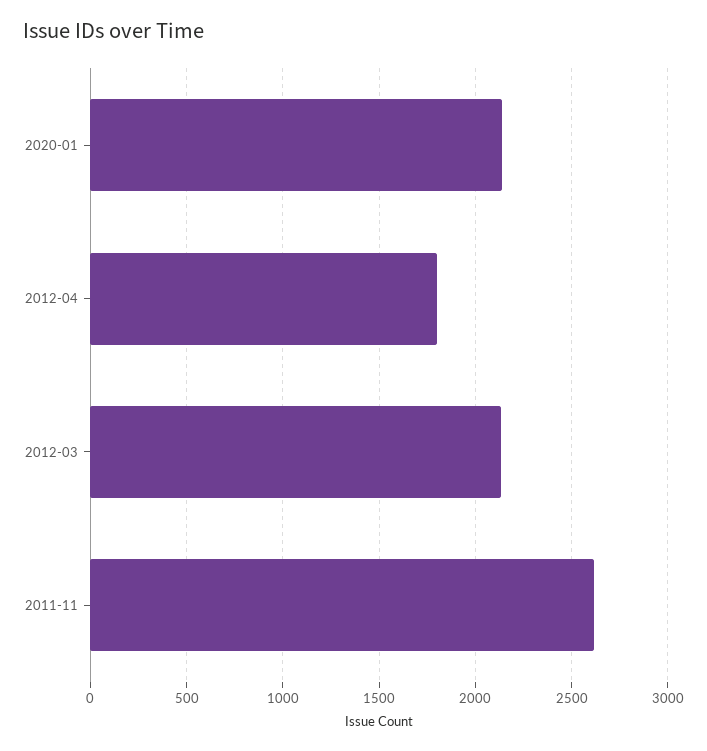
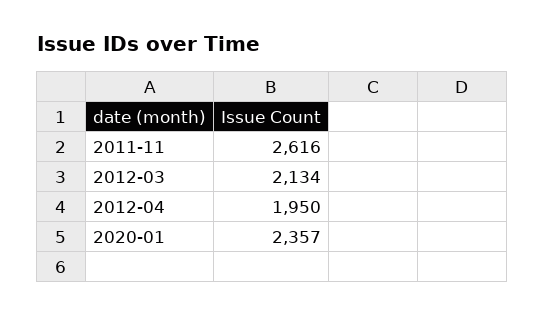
2020-01: 2150 -> 2357
2012-04: 1800 -> 1950

